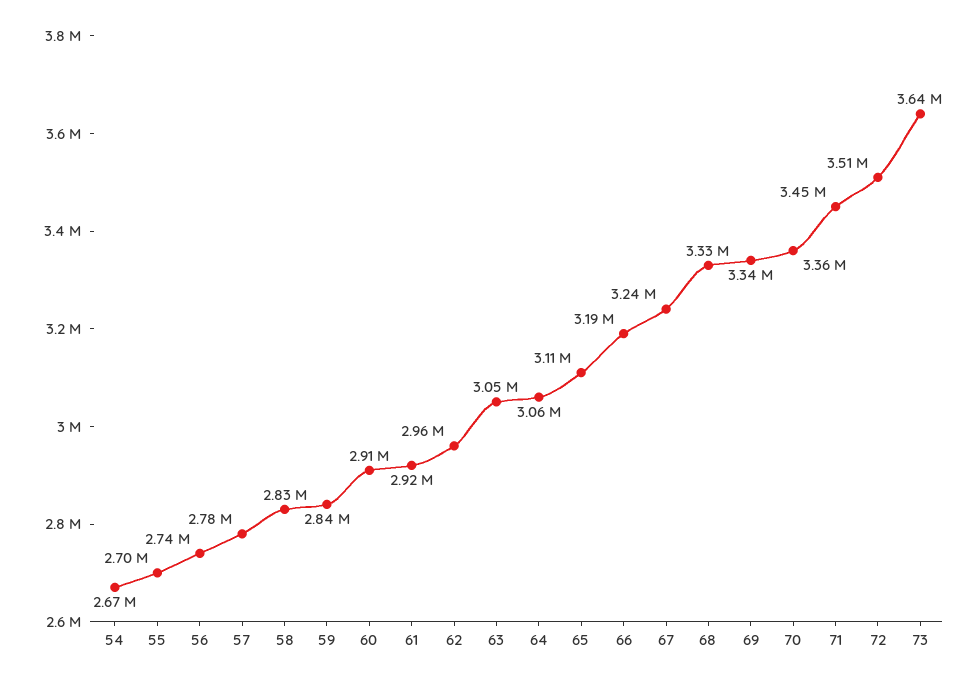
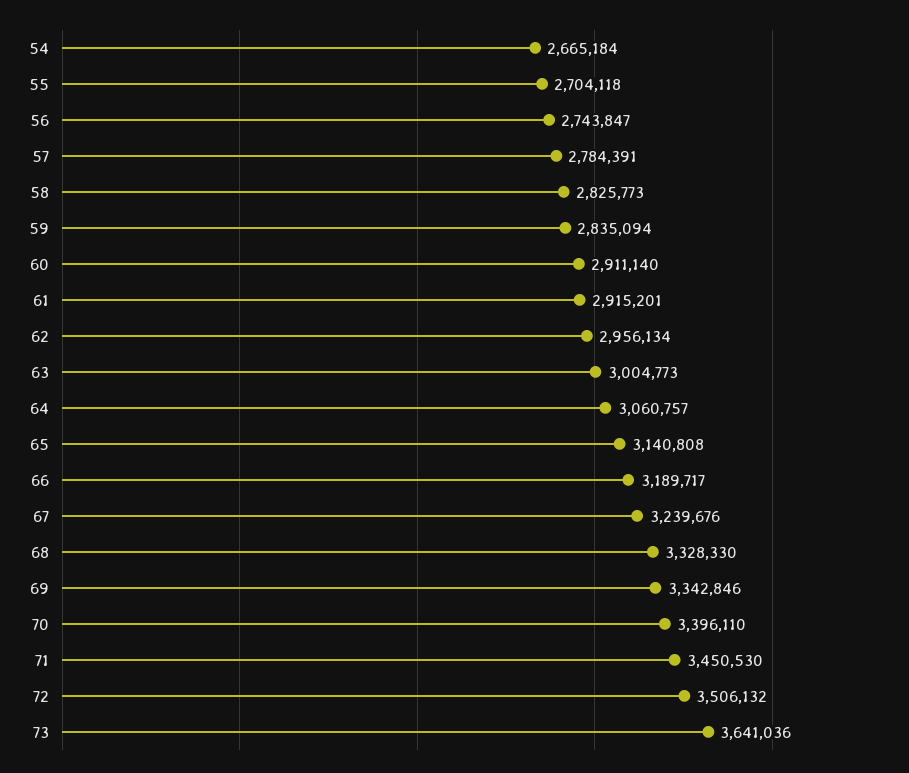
63: 3050000 -> 3004773
65: 3110000 -> 3140808
70: 3360000 -> 3396110

